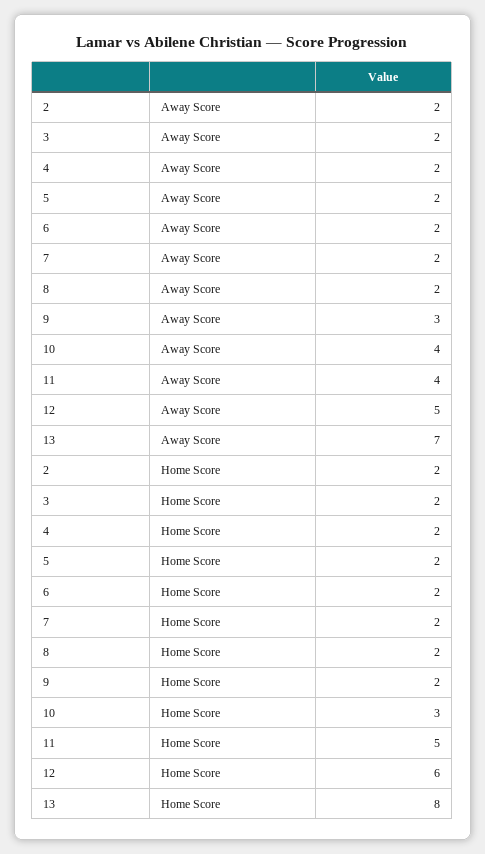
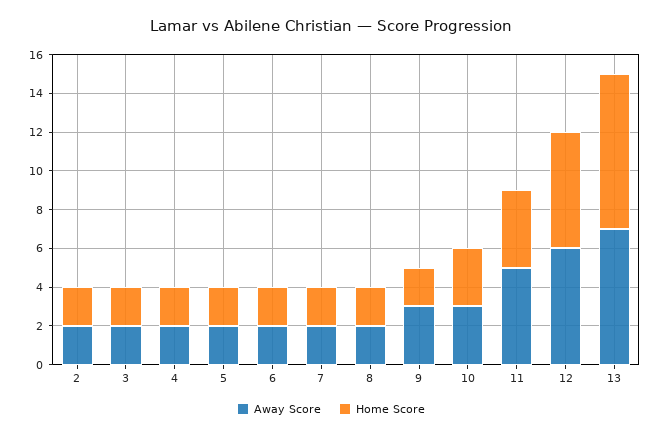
Away Score, 10: 4 -> 3
Away Score, 11: 4 -> 5
Away Score, 12: 5 -> 6
Home Score, 11: 5 -> 4

